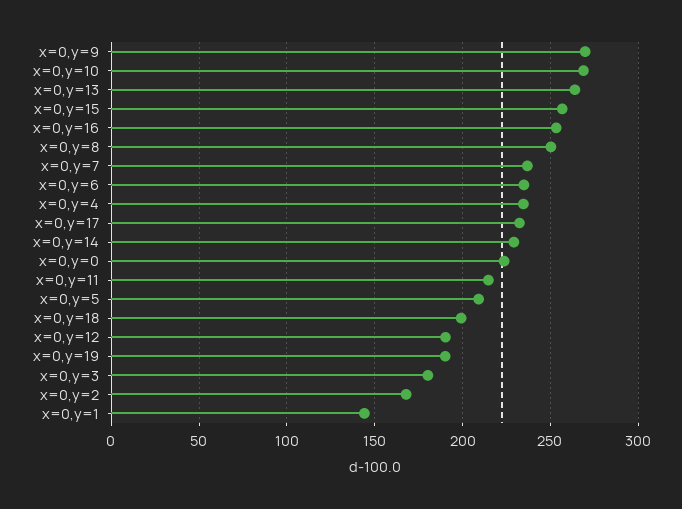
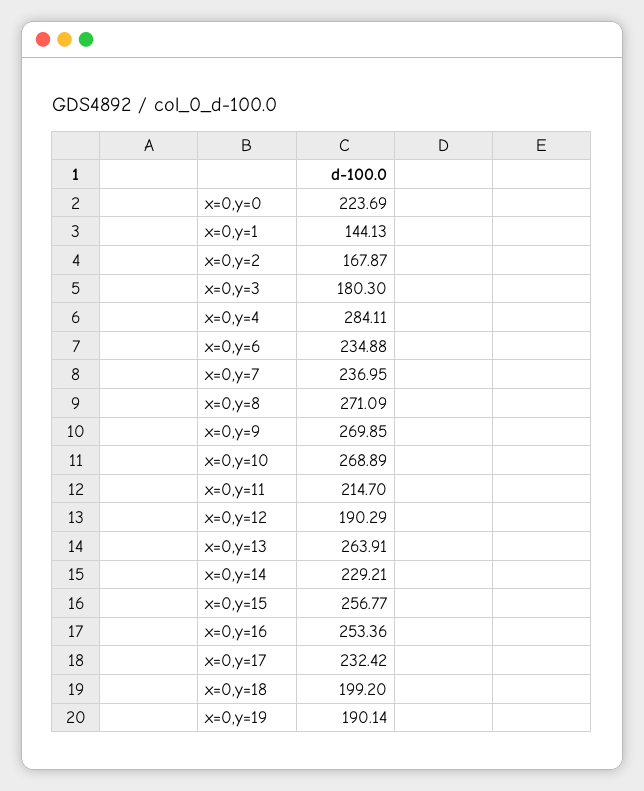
x=0,y=8: 250 -> 271.09
x=0,y=4: 235 -> 284.11
x=0,y=5: 210 -> none

